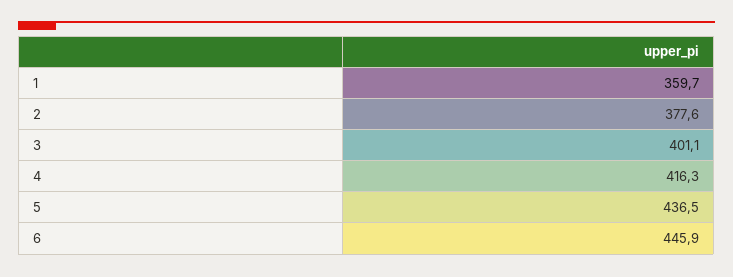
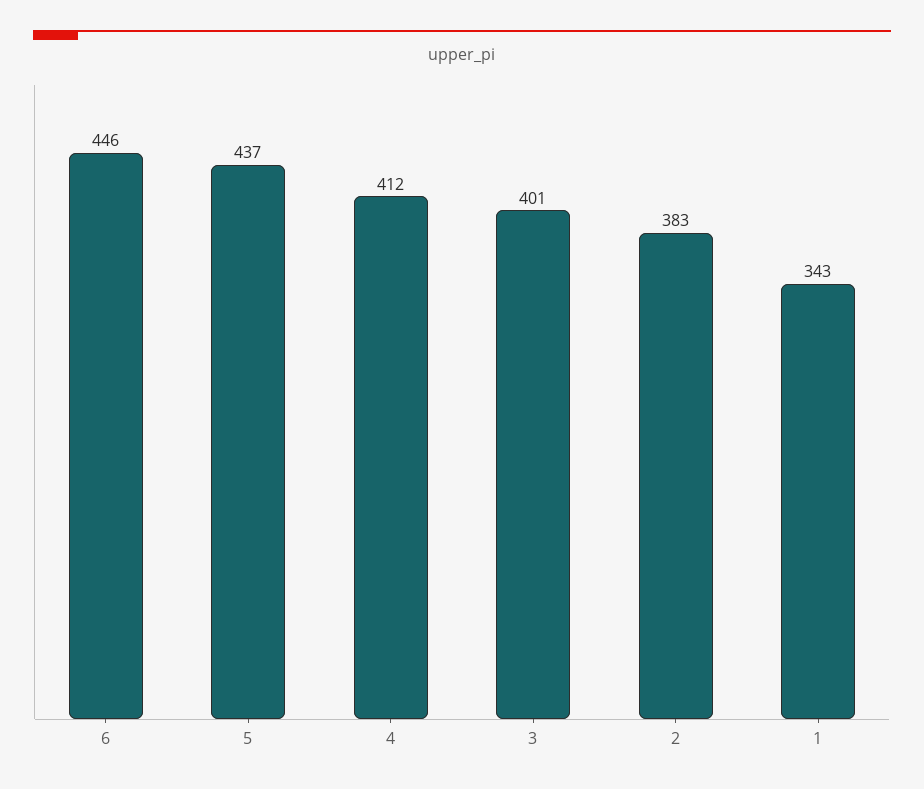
1: 359.7 -> 343
2: 377.6 -> 383
4: 416.3 -> 412

